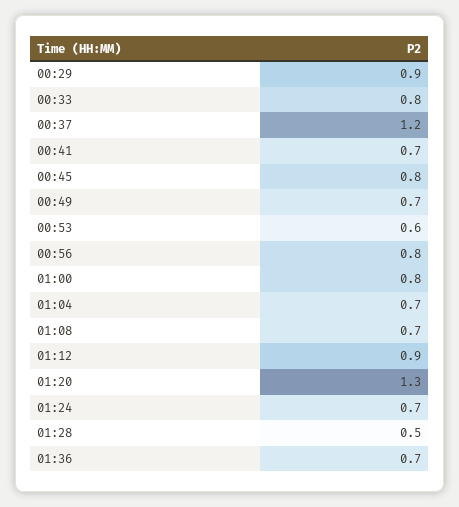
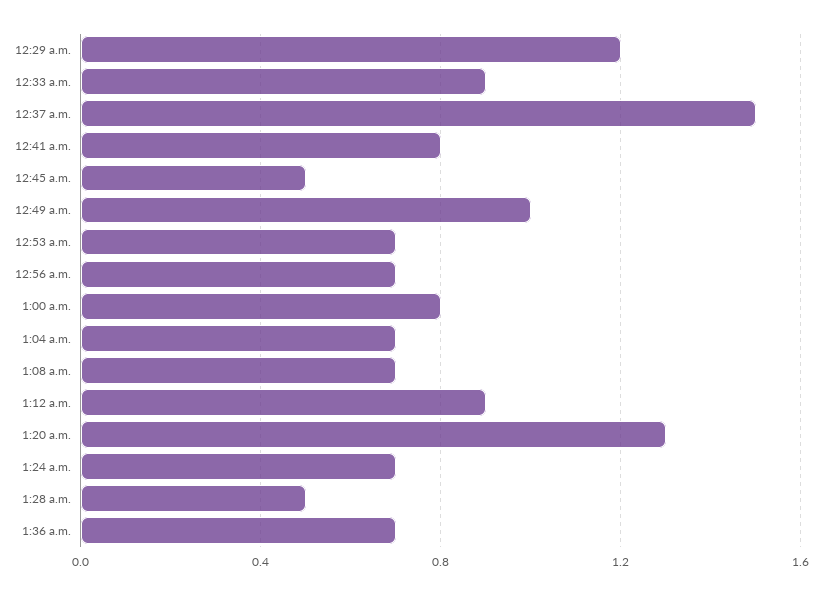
00:29: 0.9 -> 1.2
00:33: 0.8 -> 0.9
00:37: 1.2 -> 1.5
00:41: 0.7 -> 0.8
00:45: 0.8 -> 0.5
00:49: 0.7 -> 1
00:53: 0.6 -> 0.7
00:56: 0.8 -> 0.7

